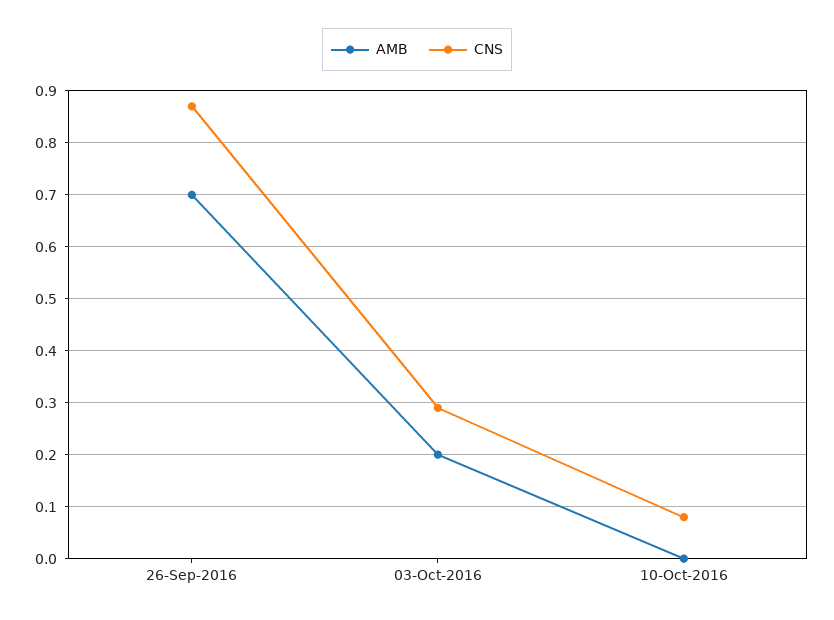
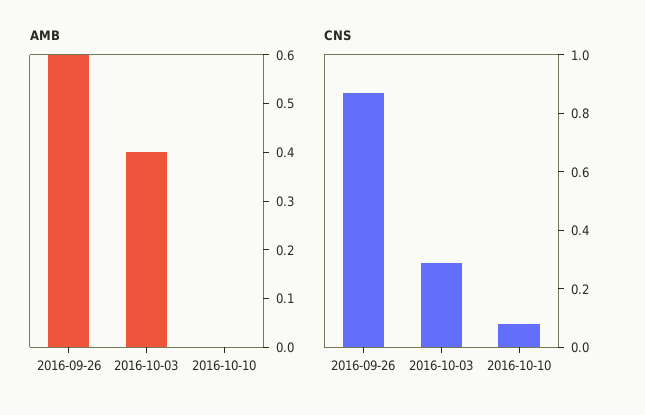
AMB, 26-Sep-2016: 0.7 -> 0.6
AMB, 03-Oct-2016: 0.2 -> 0.4

